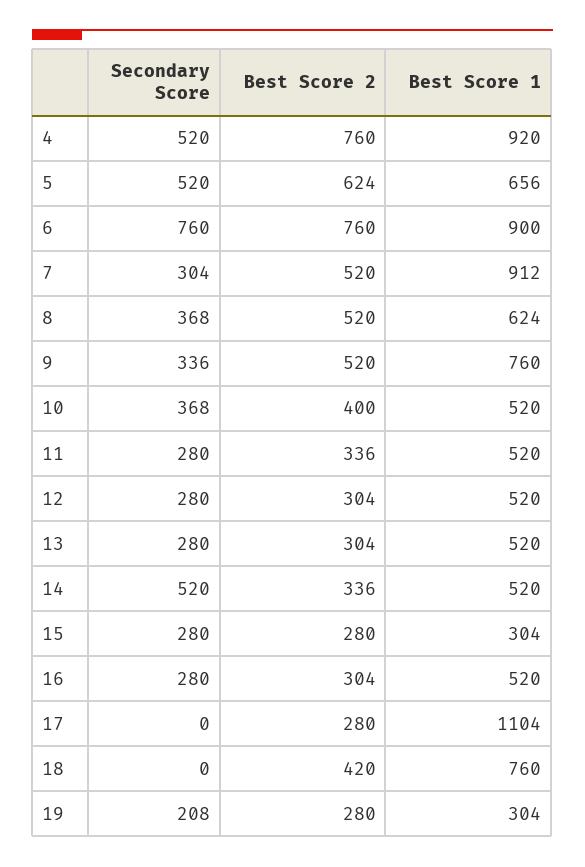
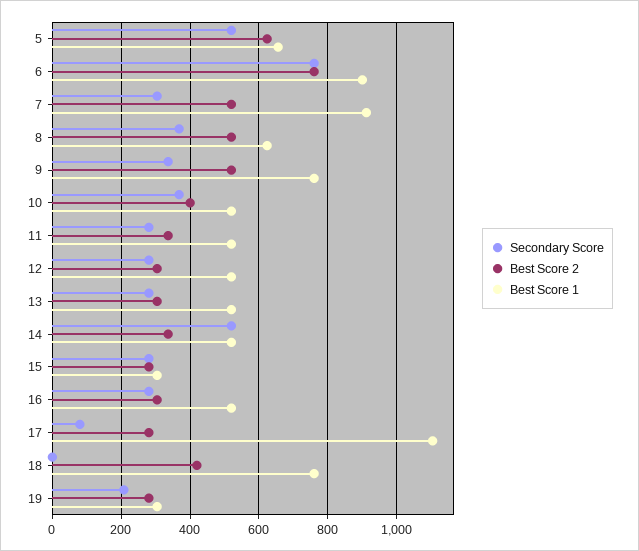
Secondary Score, 4: 520 -> none
Best Score 2, 4: 760 -> none
Best Score 1, 4: 920 -> none
Secondary Score, 17: 0 -> 80

